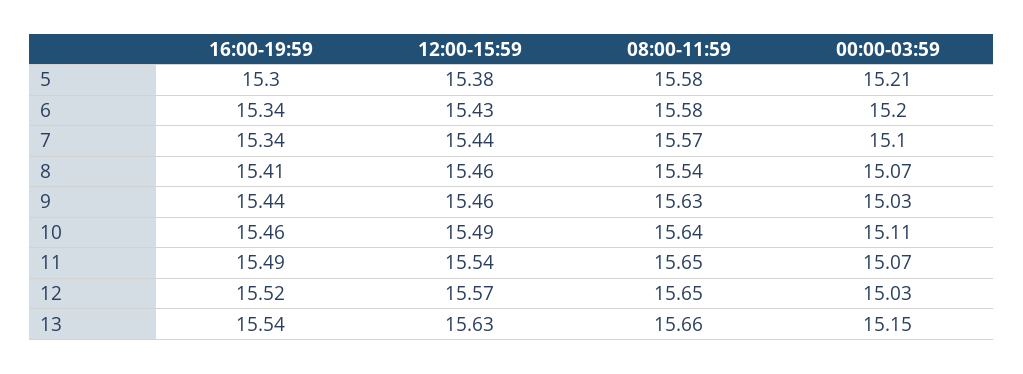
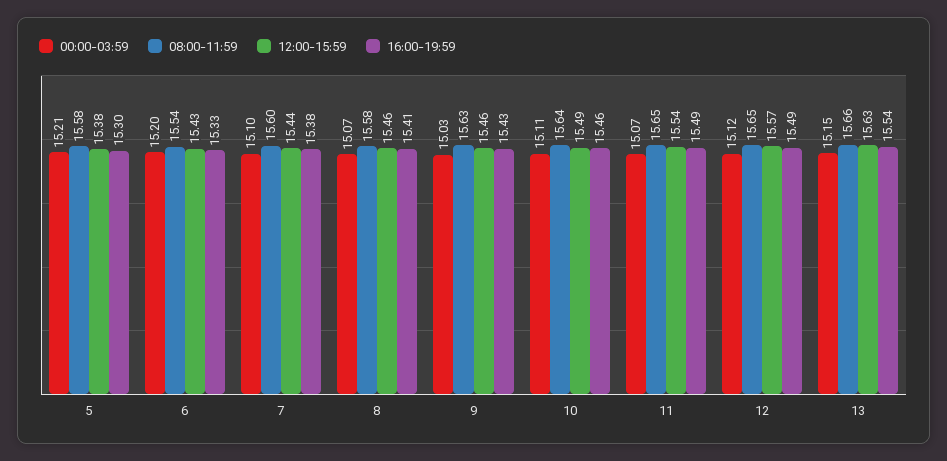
16:00-19:59, 6: 15.34 -> 15.33
08:00-11:59, 6: 15.58 -> 15.54
16:00-19:59, 7: 15.34 -> 15.38
08:00-11:59, 7: 15.57 -> 15.6
08:00-11:59, 8: 15.54 -> 15.58
16:00-19:59, 9: 15.44 -> 15.43
16:00-19:59, 12: 15.52 -> 15.49
00:00-03:59, 12: 15.03 -> 15.12

